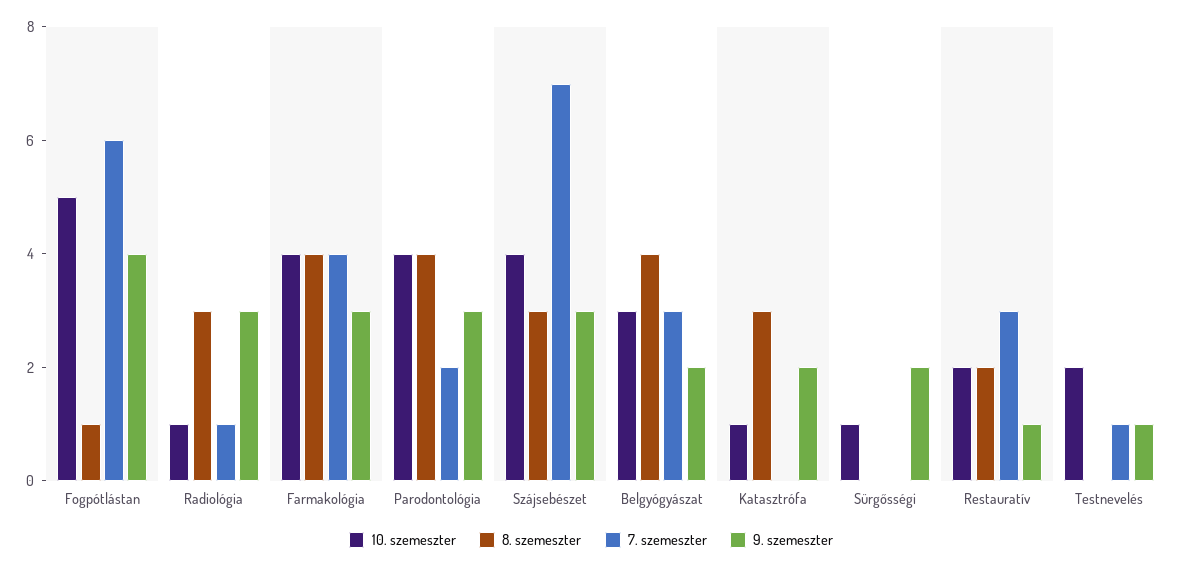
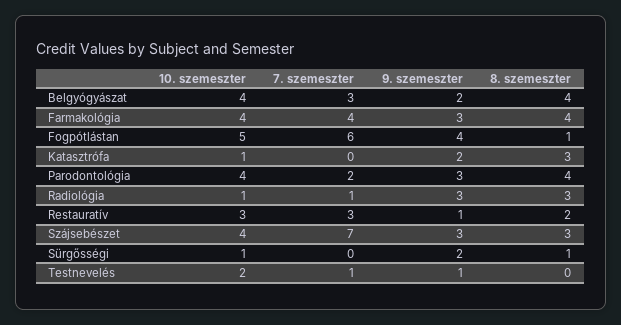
10. szemeszter, Belgyógyászat: 3 -> 4
8. szemeszter, Sürgősségi: 0 -> 1
10. szemeszter, Restauratív: 2 -> 3

